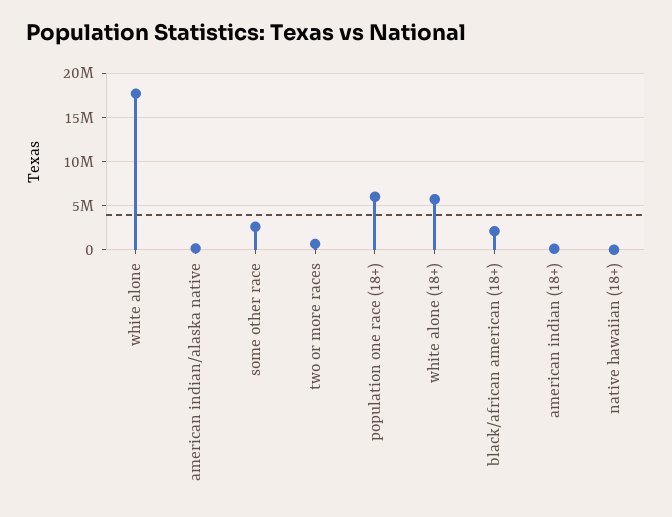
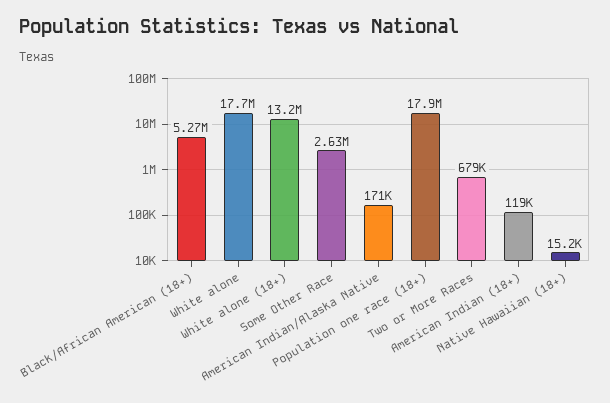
population one race (18+): 6000000 -> 17900000
white alone (18+): 6000000 -> 13200000
black/african american (18+): 2000000 -> 5270000

